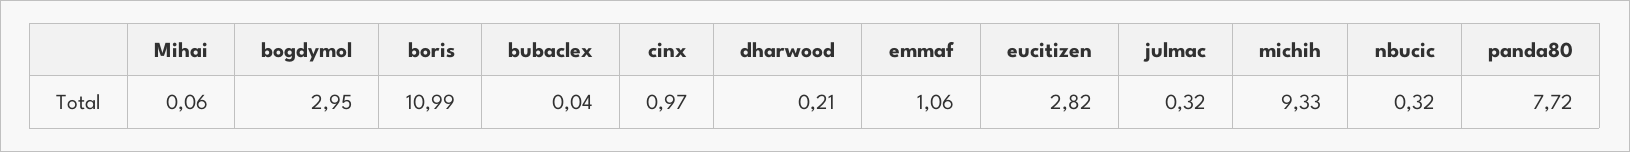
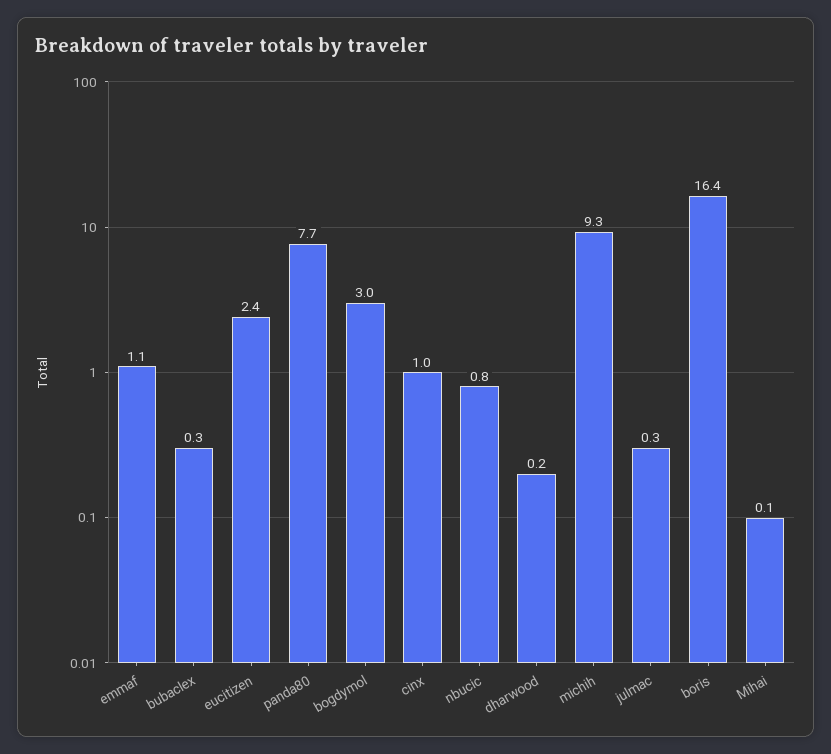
boris: 10.99 -> 16.4
bubaclex: 0.04 -> 0.3
eucitizen: 2.82 -> 2.4
nbucic: 0.32 -> 0.8

